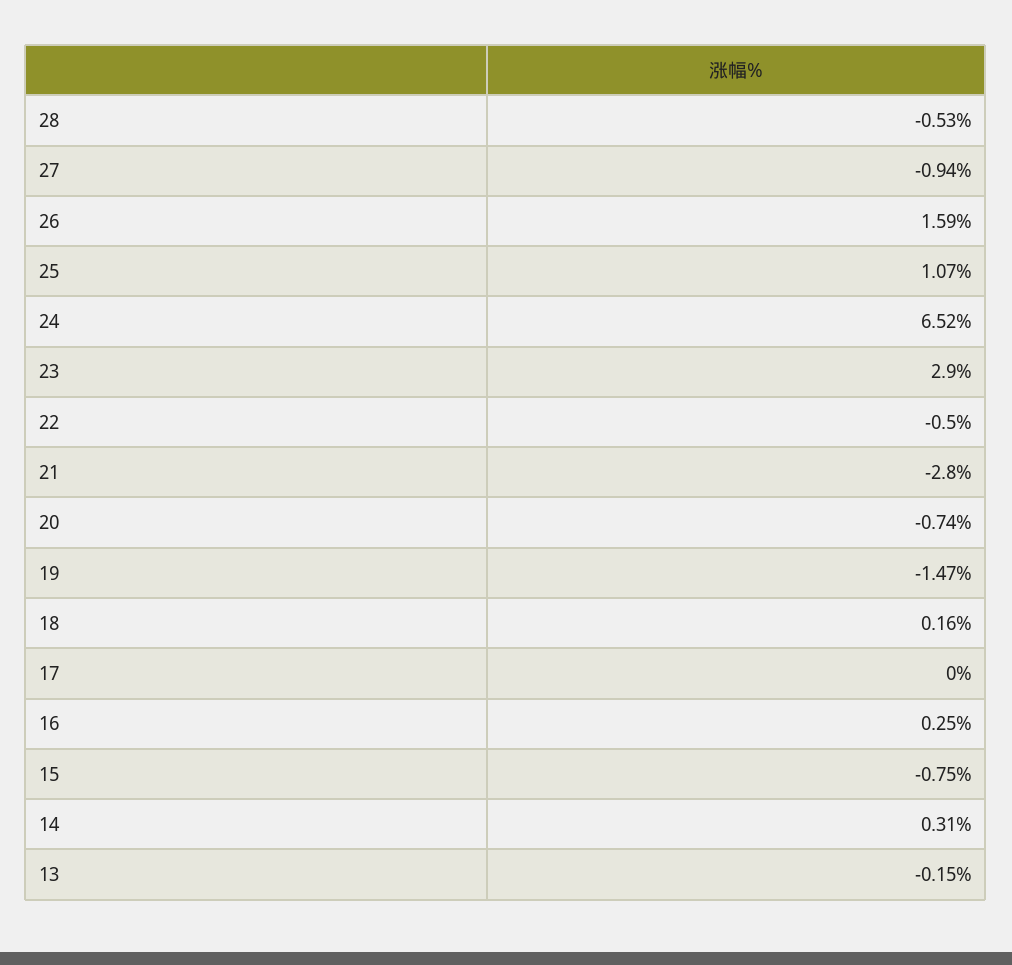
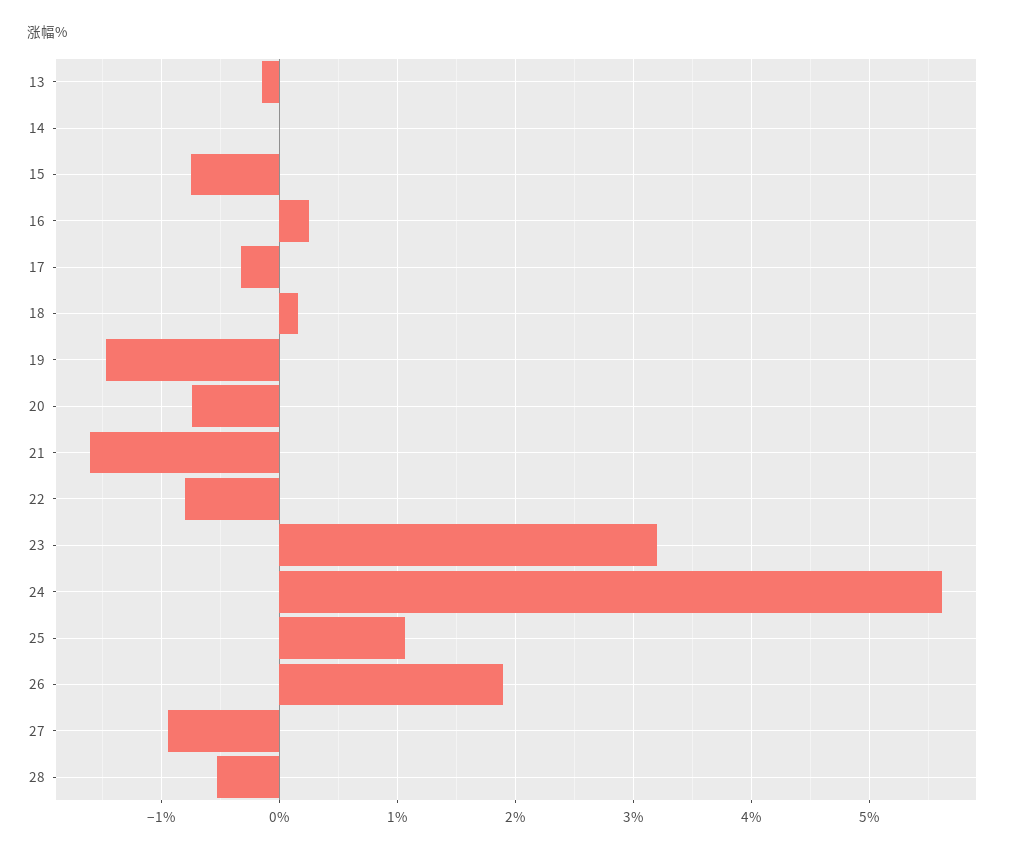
26: 1.59 -> 1.9
24: 6.52 -> 5.6
23: 2.9 -> 3.2
22: -0.5 -> -0.8
21: -2.8 -> -1.6
17: 0 -> -0.3
14: 0.31 -> 0

